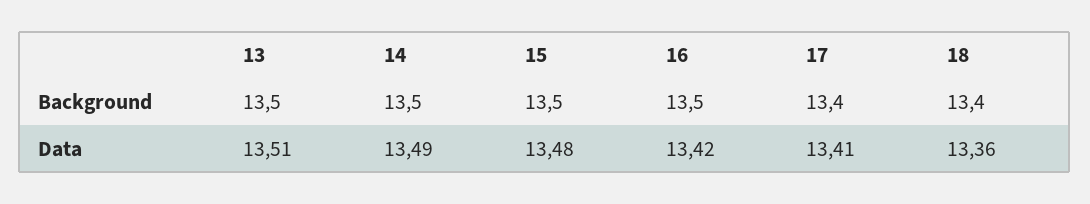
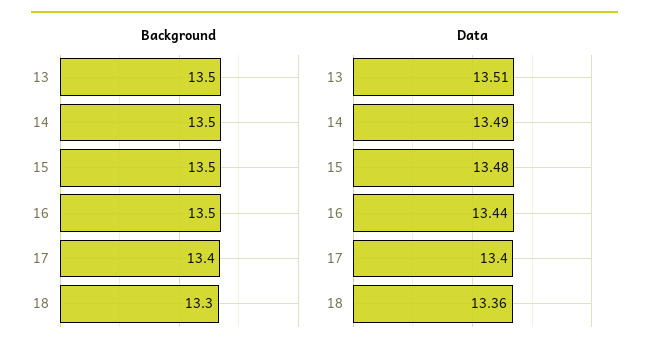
Background, 18: 13.4 -> 13.3
Data, 16: 13.42 -> 13.44
Data, 17: 13.41 -> 13.4

